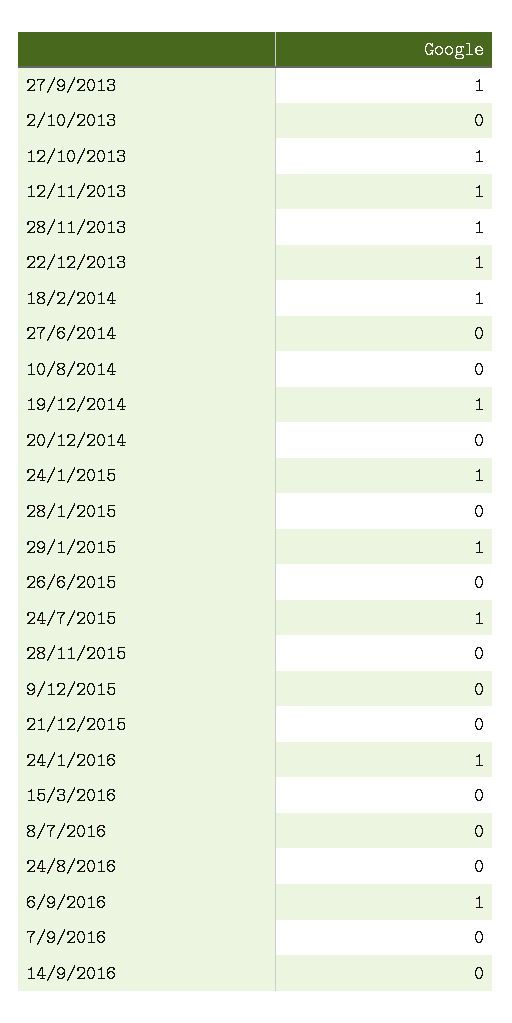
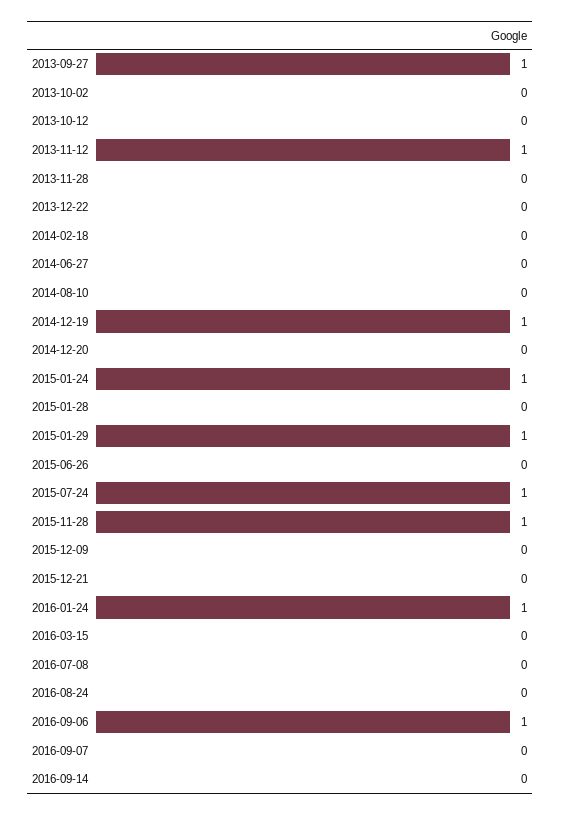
12/10/2013: 1 -> 0
28/11/2013: 1 -> 0
22/12/2013: 1 -> 0
18/2/2014: 1 -> 0
28/11/2015: 0 -> 1

